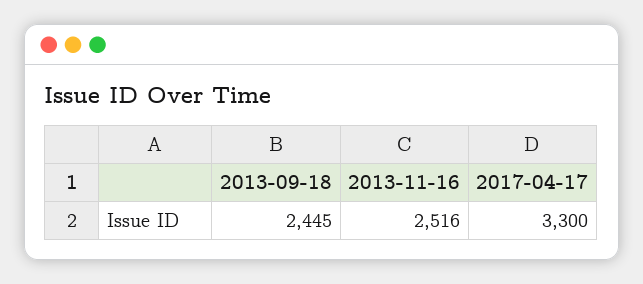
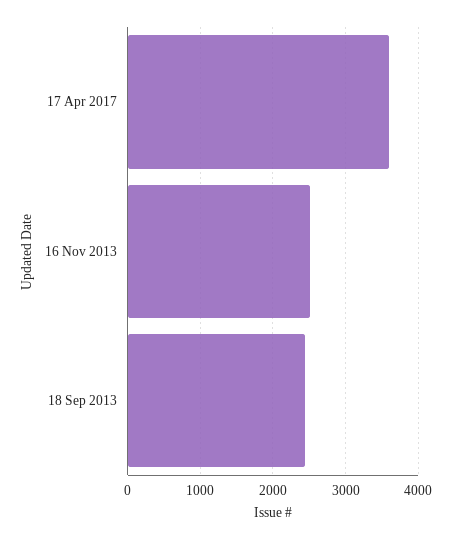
2017-04-17: 3300 -> 3600

